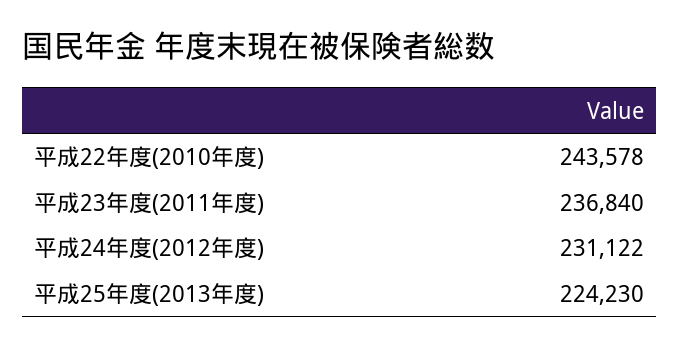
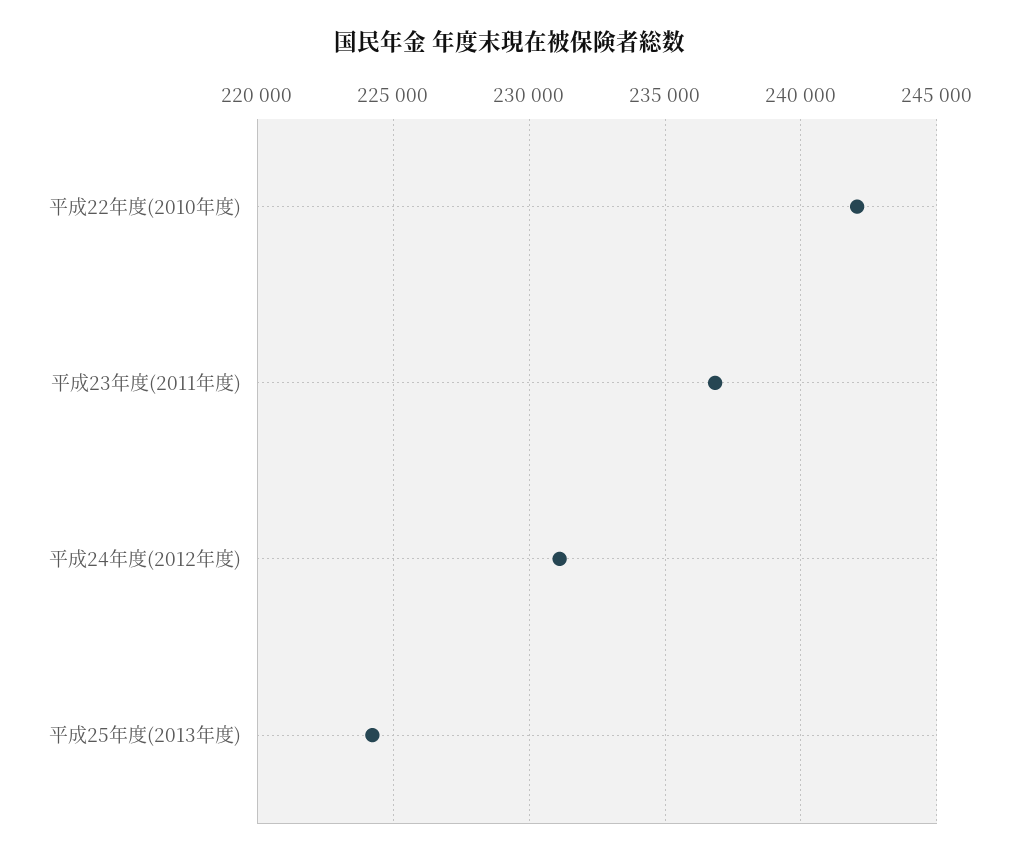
平成22年度(2010年度): 243578 -> 242000

